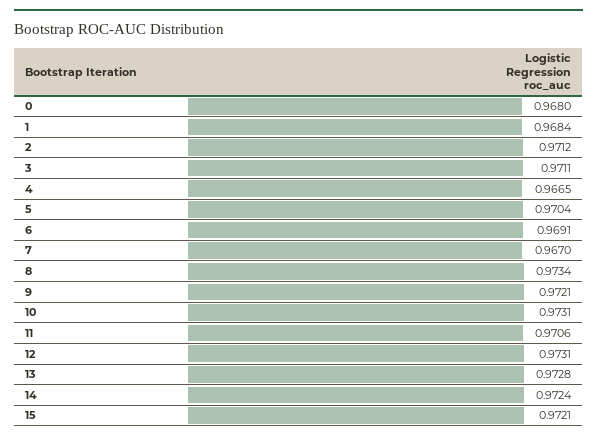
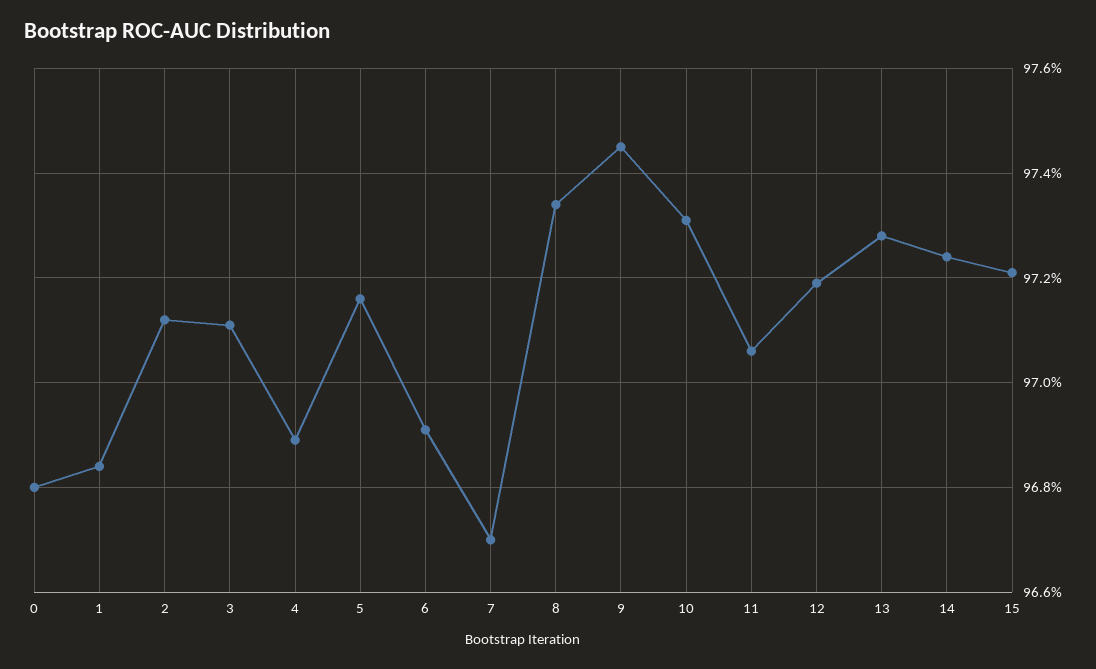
4: 0.9665 -> 0.969
5: 0.9704 -> 0.9715
9: 0.9721 -> 0.9745
12: 0.9731 -> 0.972

